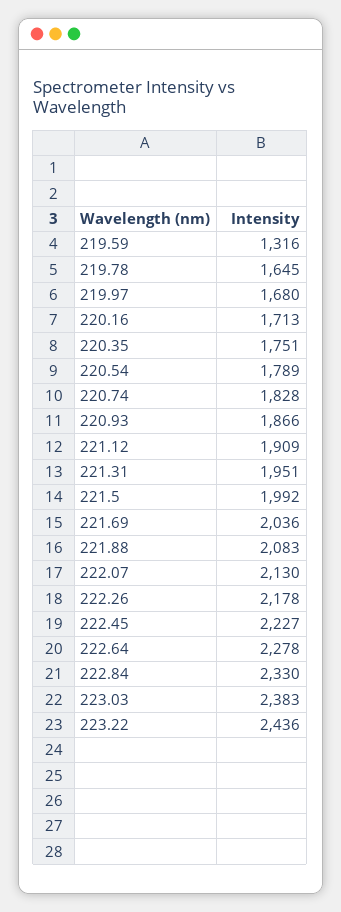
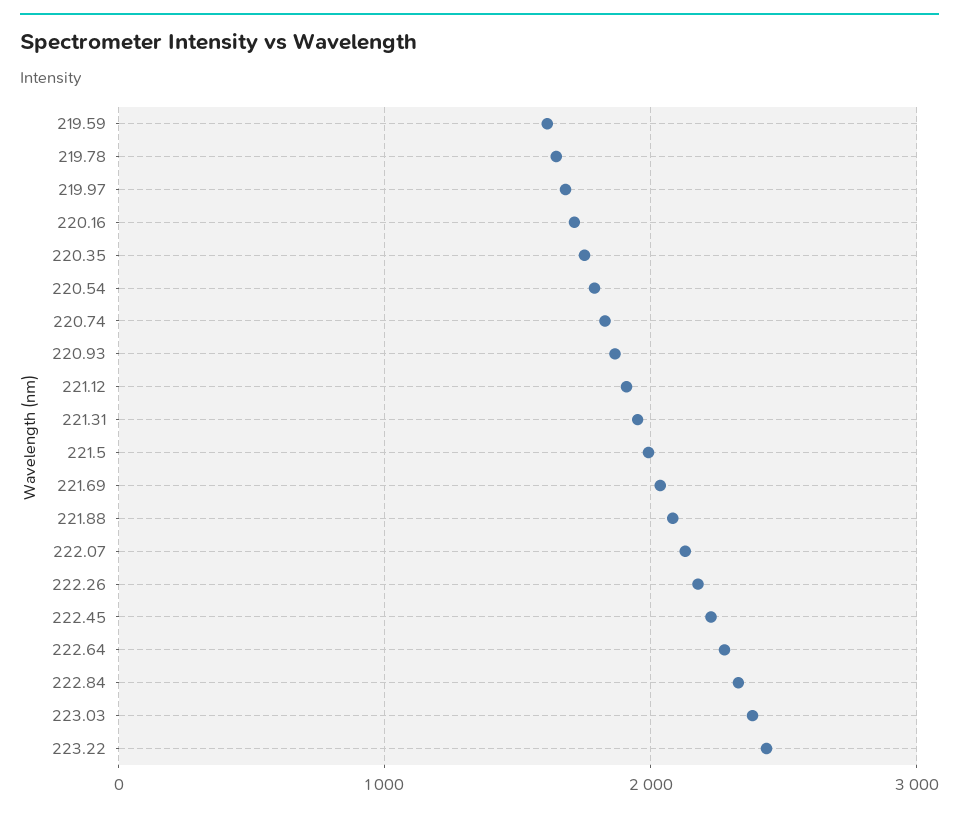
219.59: 1316 -> 1600

